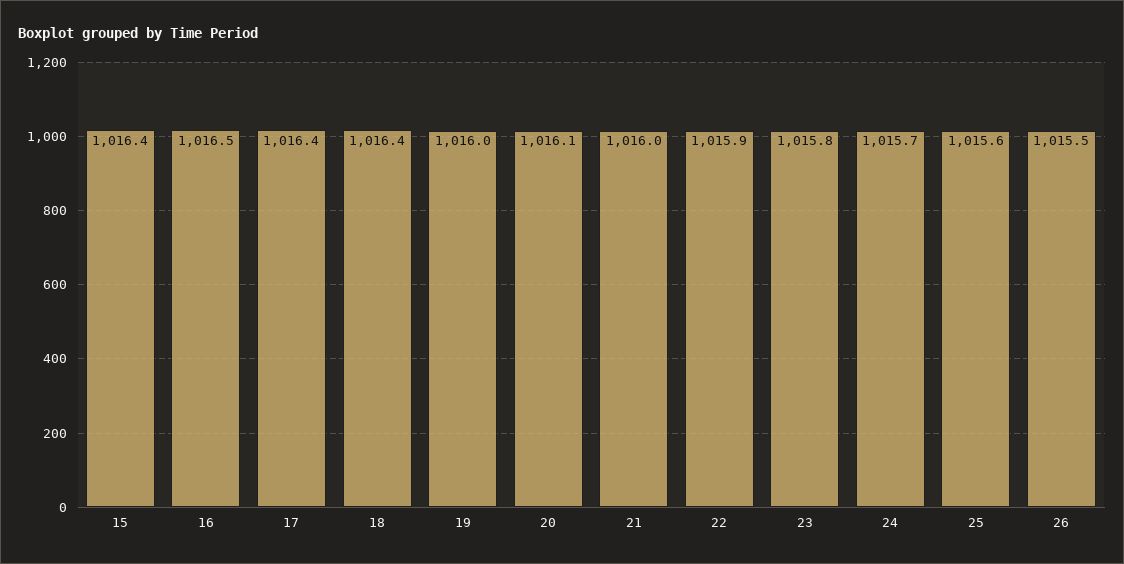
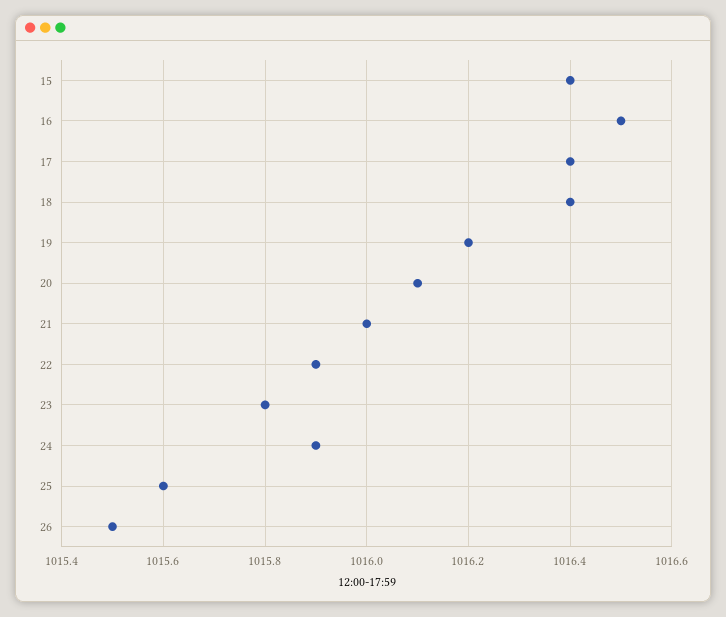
19: 1016 -> 1016.2
24: 1015.7 -> 1015.9

